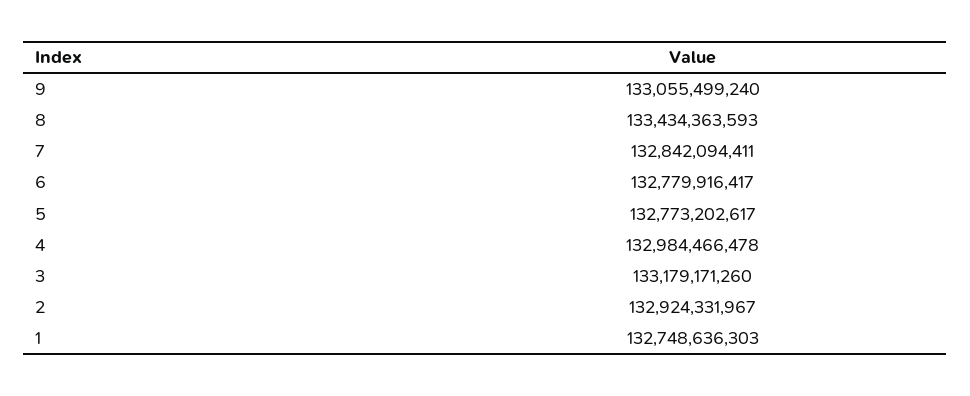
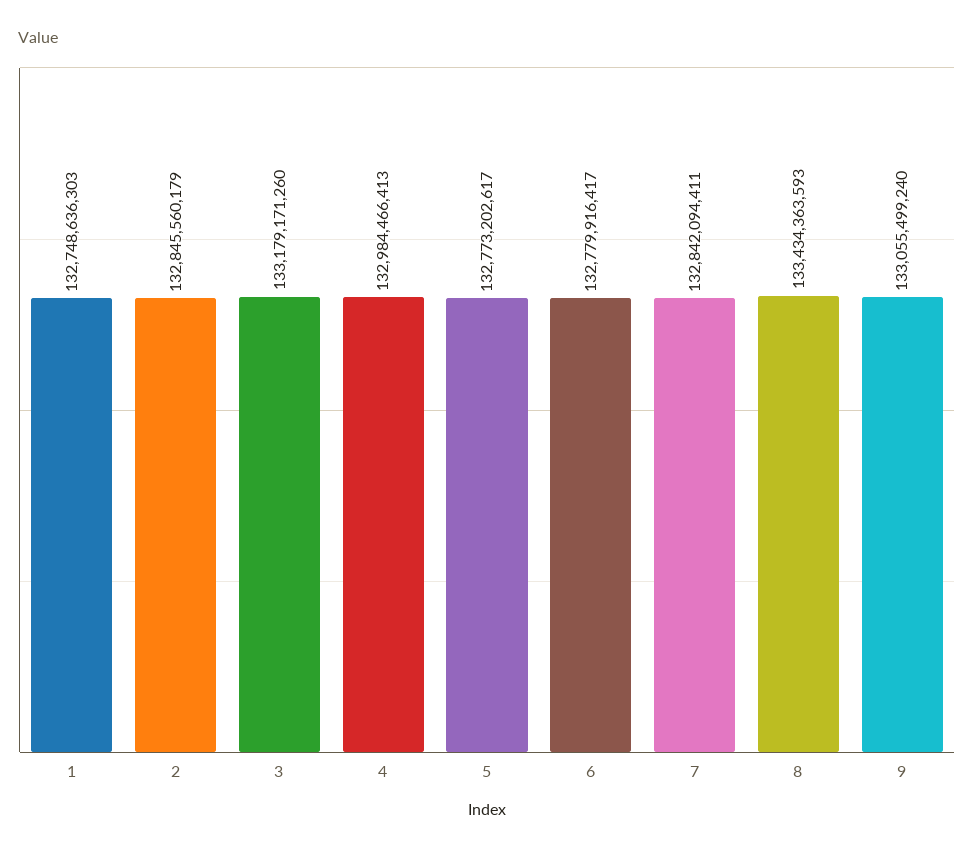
4: 132984466478 -> 132984466413
2: 132924331967 -> 132845560179

